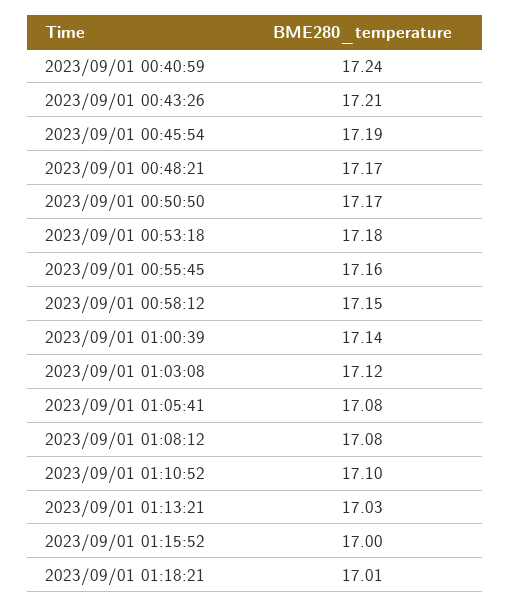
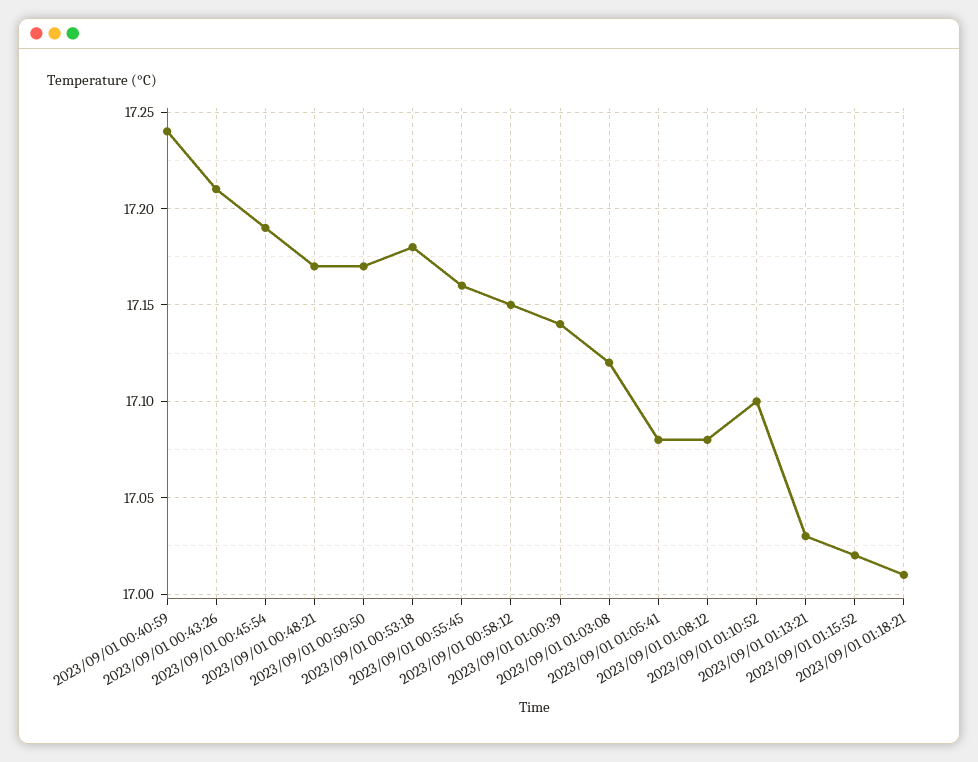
2023/09/01 01:15:52: 17 -> 17.02

